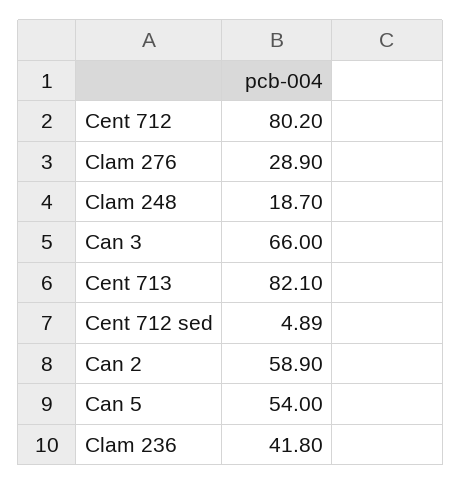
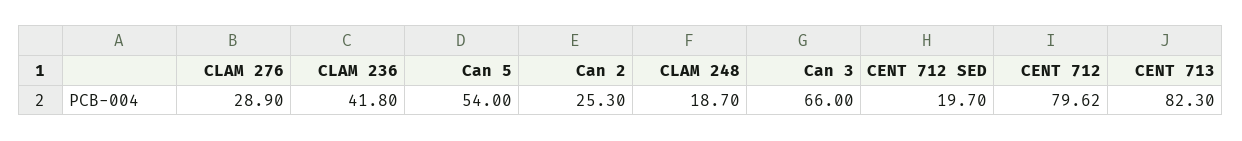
Cent 712: 80.2 -> 79.62
Cent 713: 82.1 -> 82.3
Cent 712 sed: 4.89 -> 19.7
Can 2: 58.9 -> 25.3

